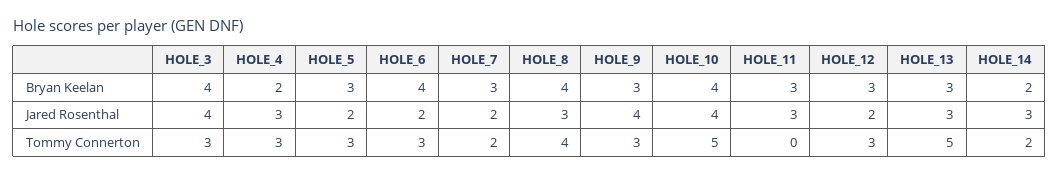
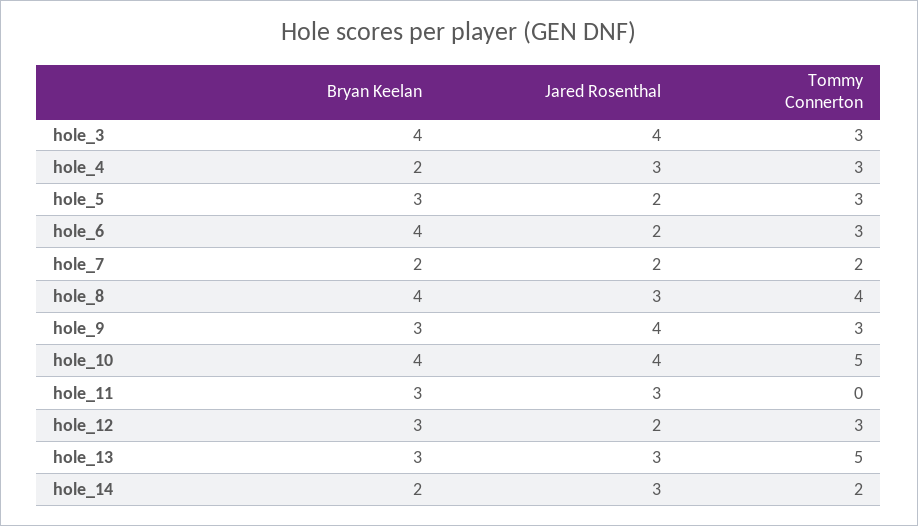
HOLE_7, Bryan Keelan: 3 -> 2

